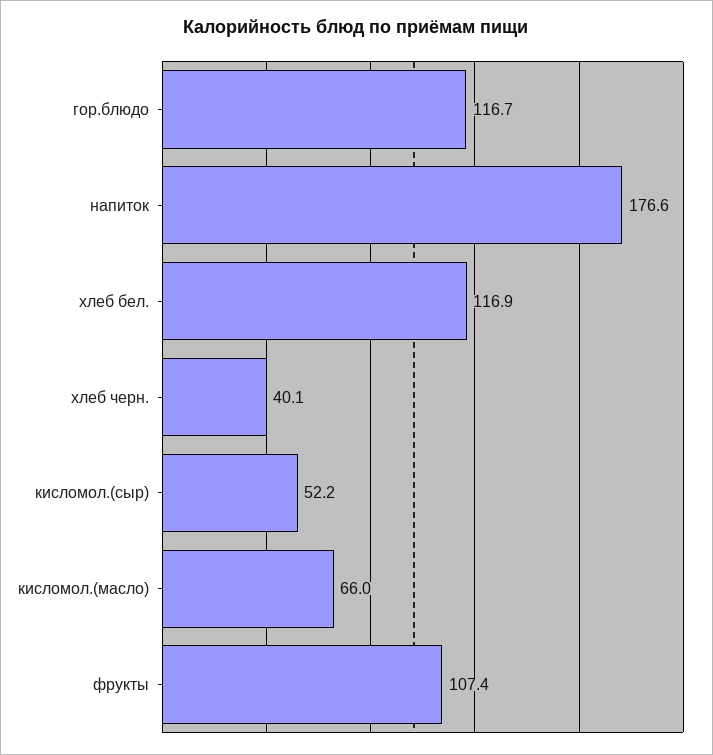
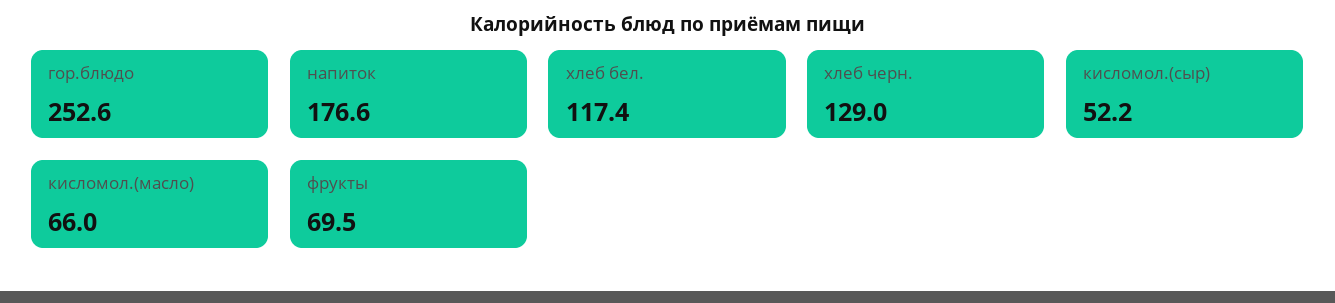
гор.блюдо: 116.7 -> 252.6
хлеб бел.: 116.9 -> 117.4
хлеб черн.: 40.1 -> 129
фрукты: 107.4 -> 69.5

